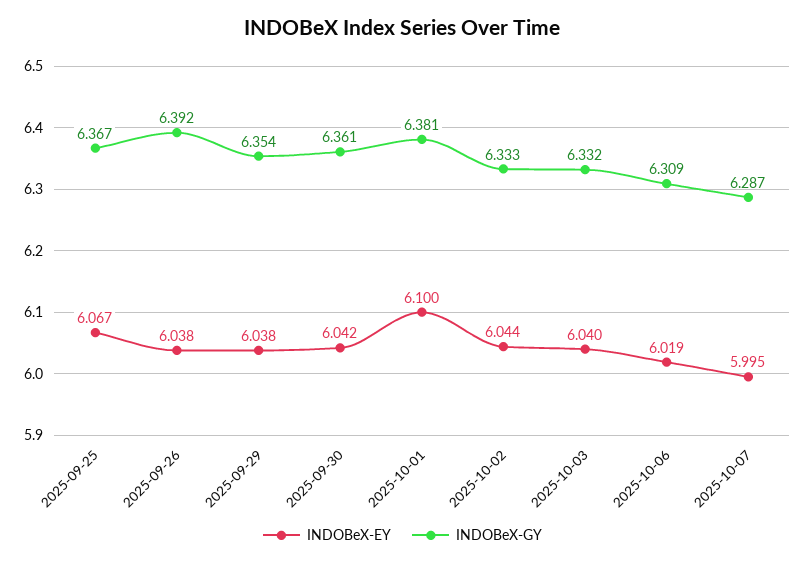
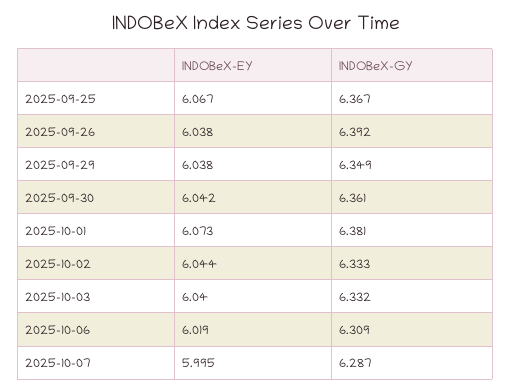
INDOBeX-GY, 2025-09-29: 6.354 -> 6.349
INDOBeX-EY, 2025-10-01: 6.1 -> 6.073

